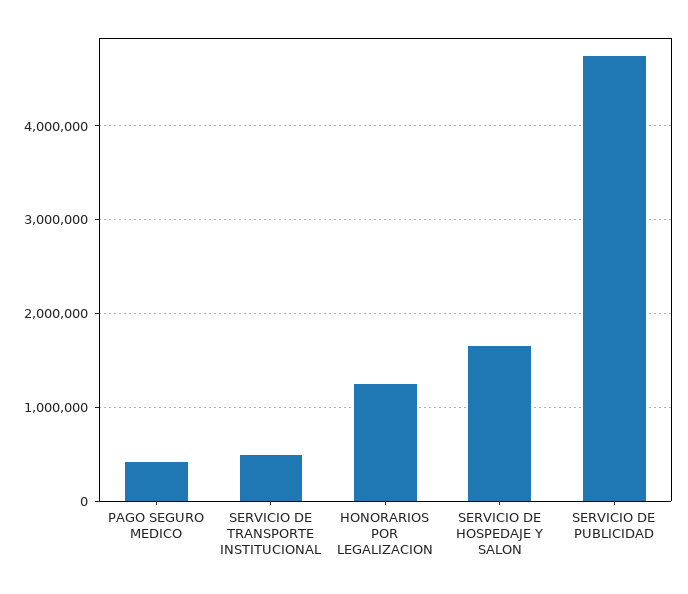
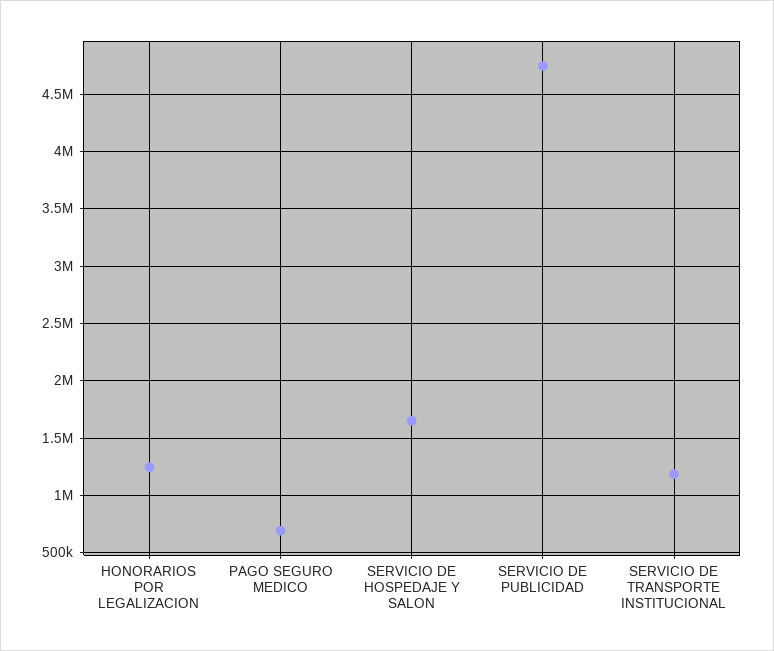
PAGO SEGURO MEDICO: 400000 -> 700000
SERVICIO DE TRANSPORTE INSTITUCIONAL: 500000 -> 1200000

